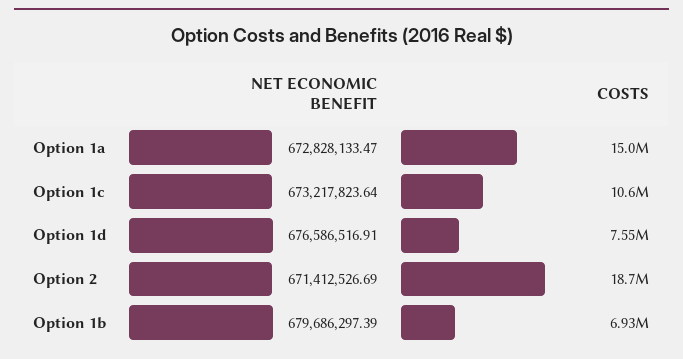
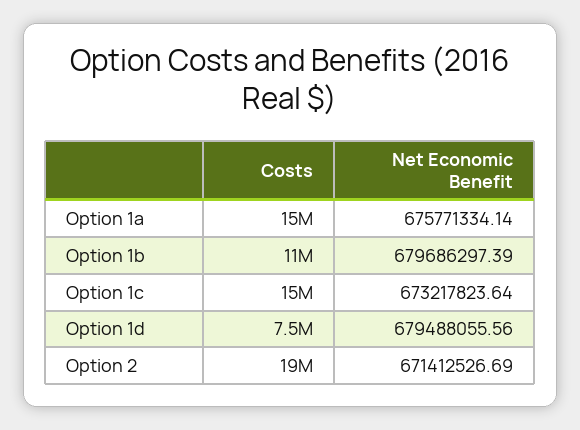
NET ECONOMIC BENEFIT, Option 1a: 672828133.47 -> 675771334.14
COSTS, Option 1c: 10600000 -> 15000000
NET ECONOMIC BENEFIT, Option 1d: 676586516.91 -> 679488055.56
COSTS, Option 1b: 6930000 -> 11000000

